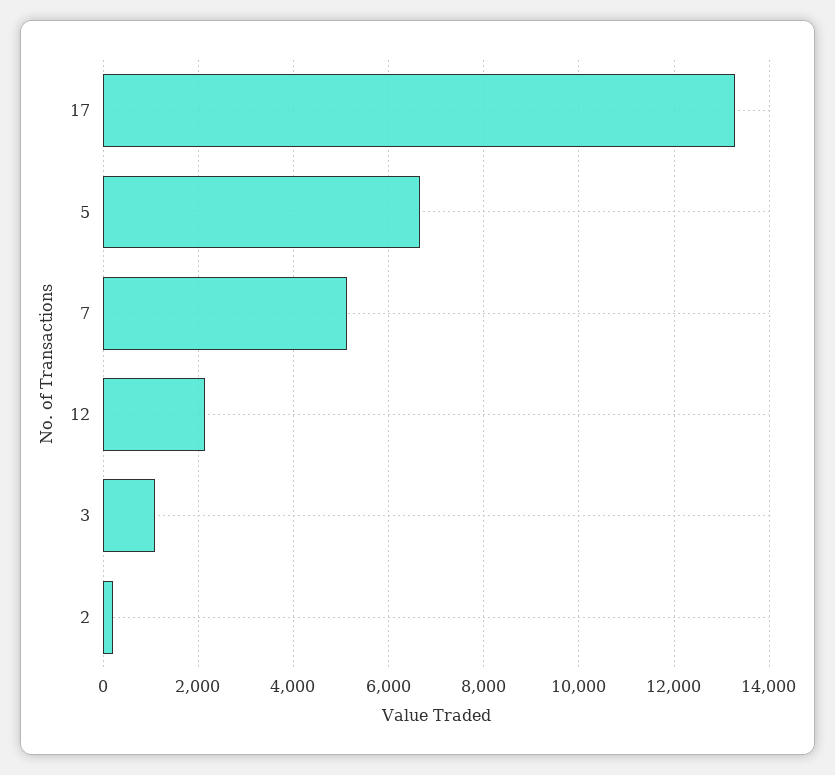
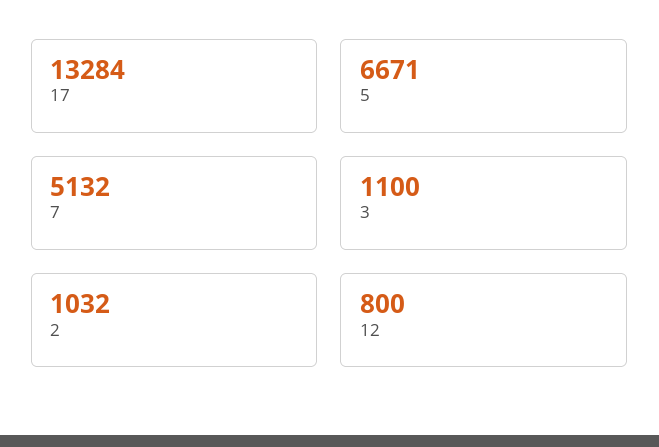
12: 2200 -> 800
2: 200 -> 1032

